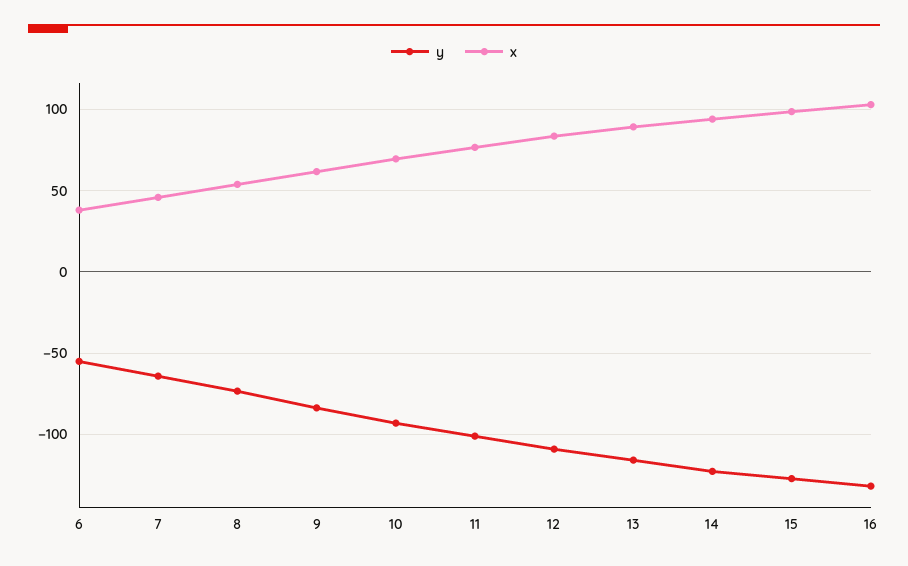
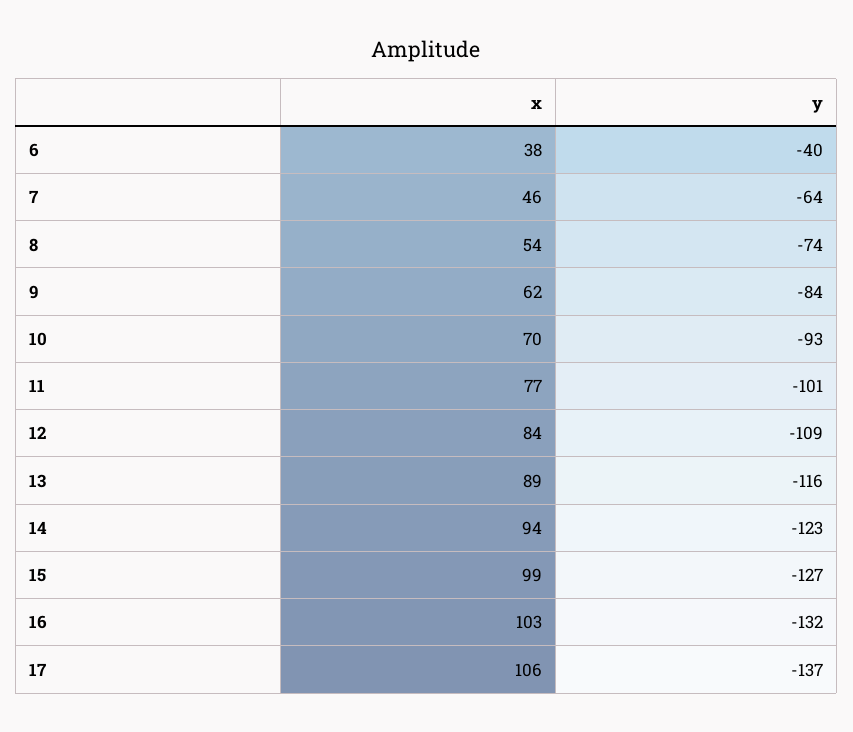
y, 6: -55 -> -40
x, 17: none -> 106
y, 17: none -> -137

